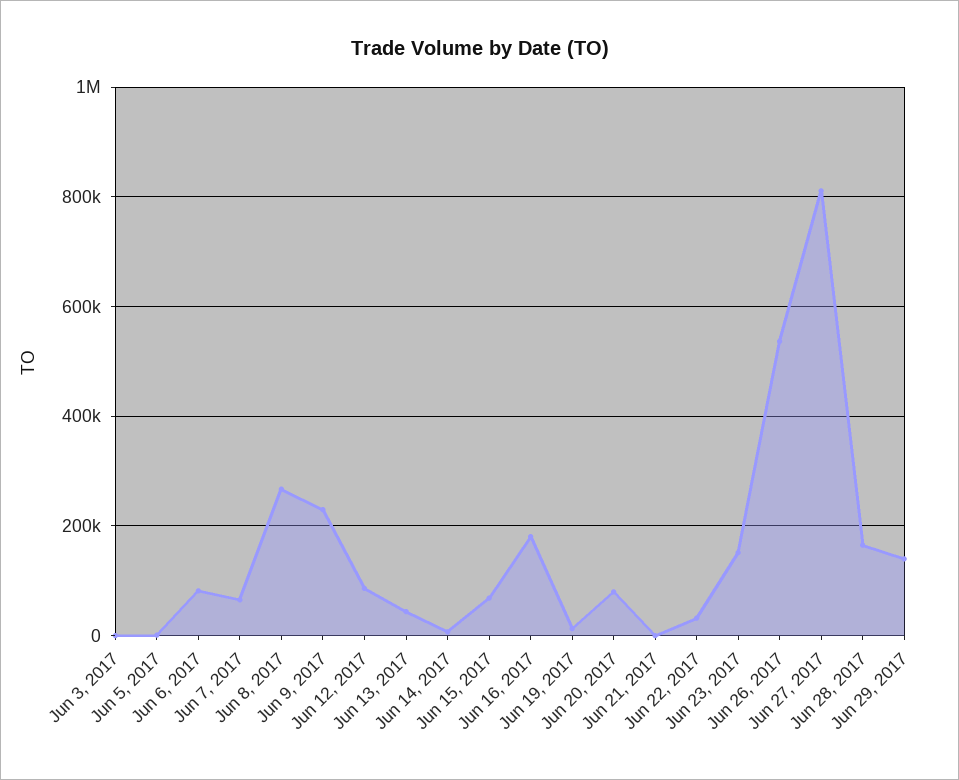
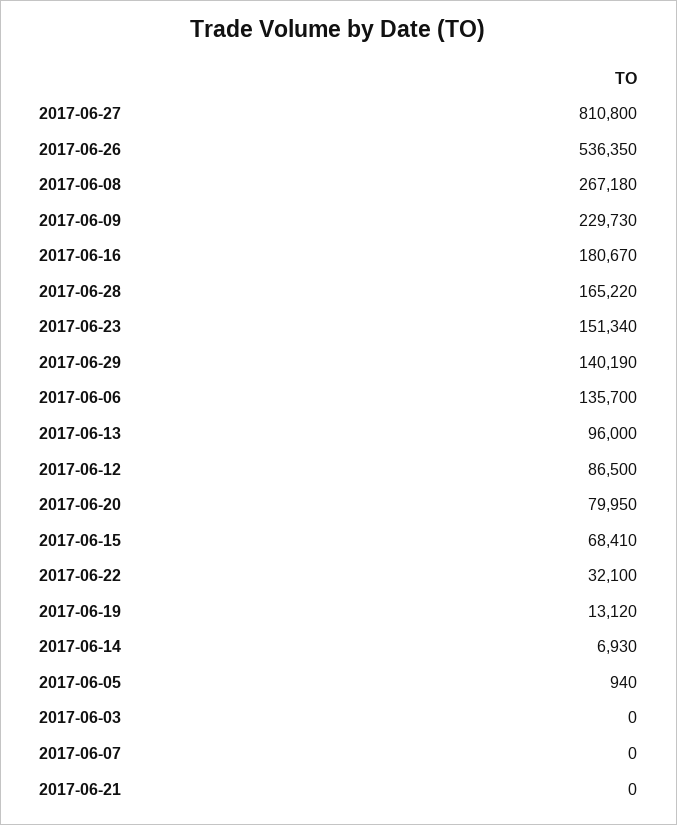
Jun 6, 2017: 80000 -> 135700
Jun 7, 2017: 60000 -> 0
Jun 13, 2017: 40000 -> 96000

